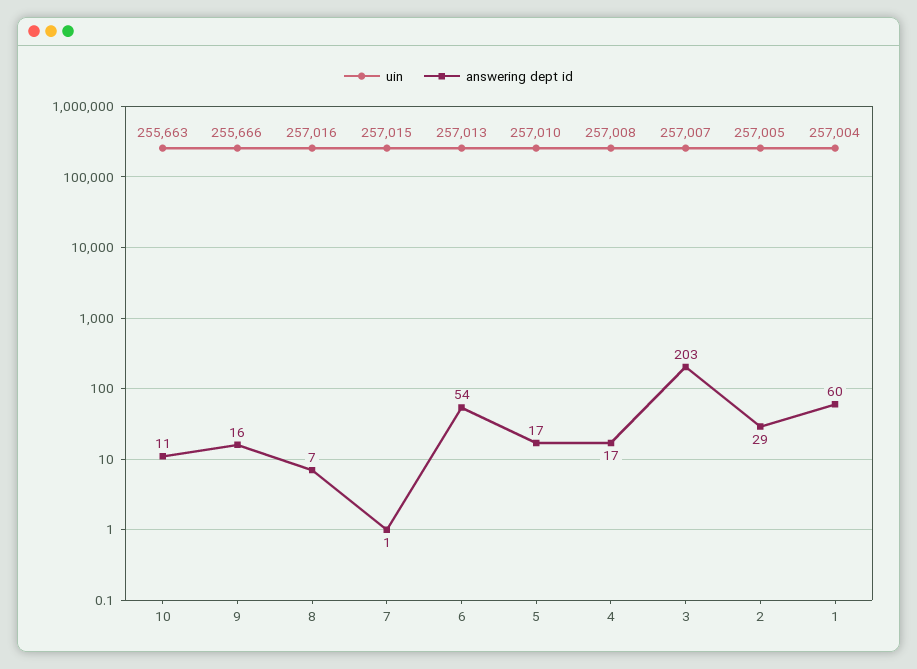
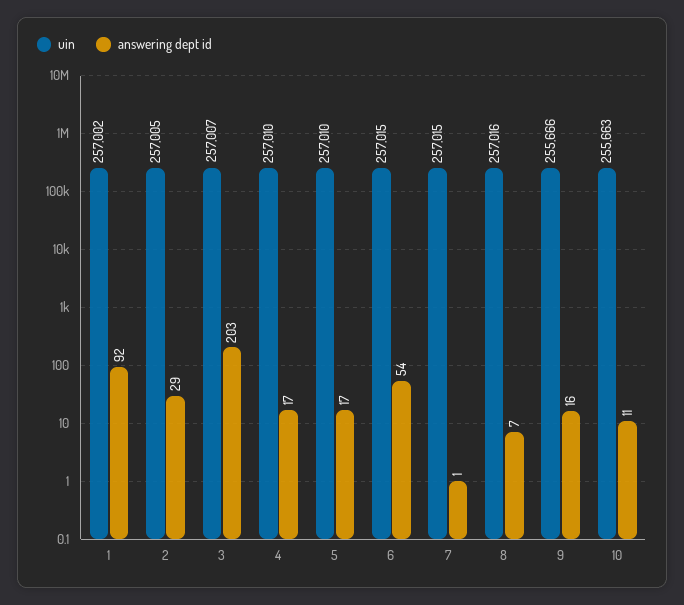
uin, 6: 257013 -> 257015
uin, 4: 257008 -> 257010
uin, 1: 257004 -> 257002
answering dept id, 1: 60 -> 92

